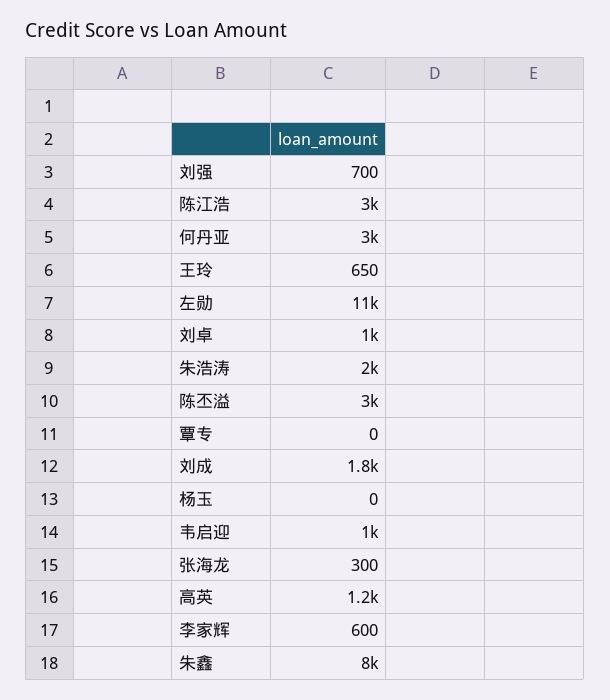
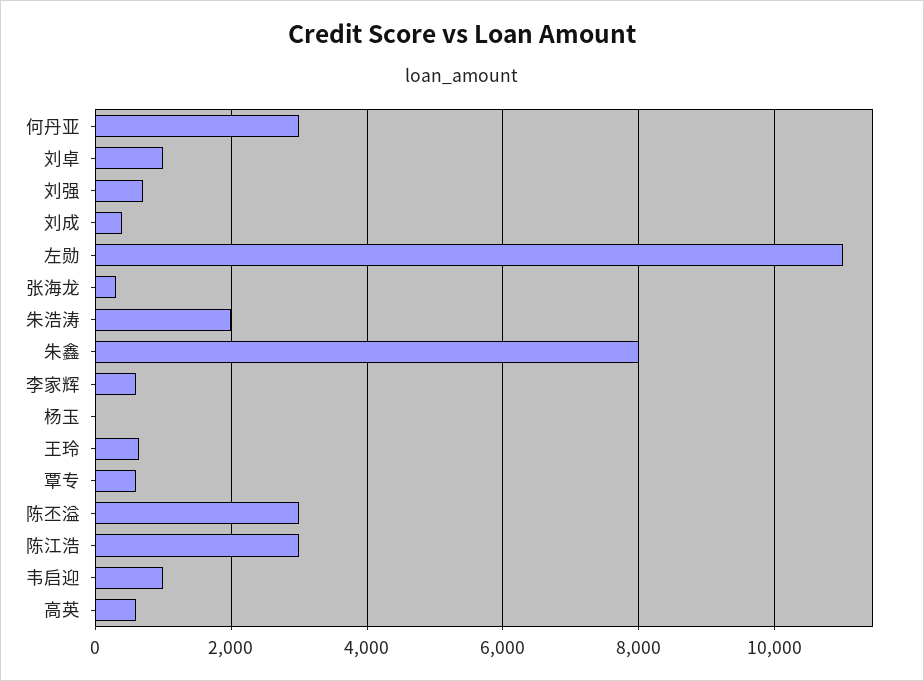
覃专: 0 -> 600
刘成: 1800 -> 400
高英: 1200 -> 600

